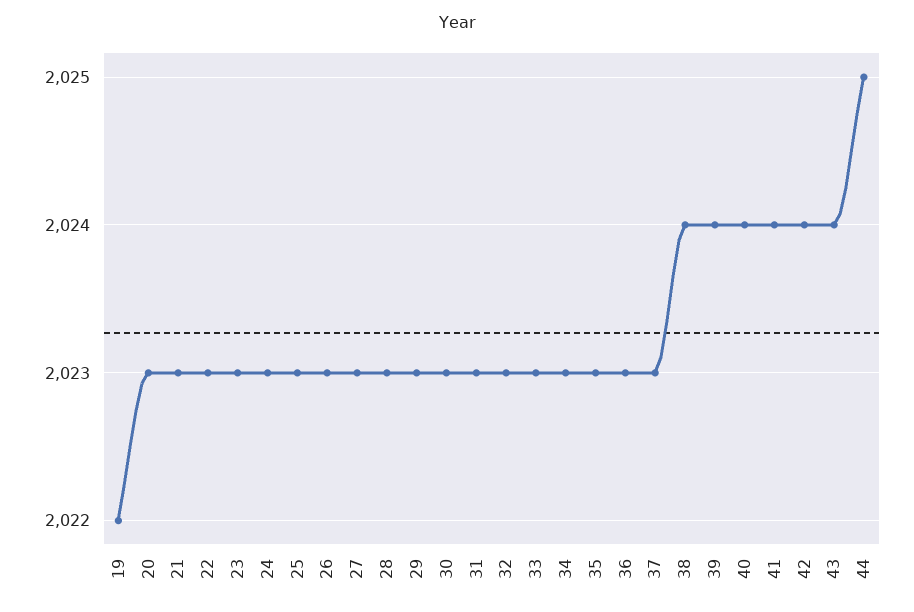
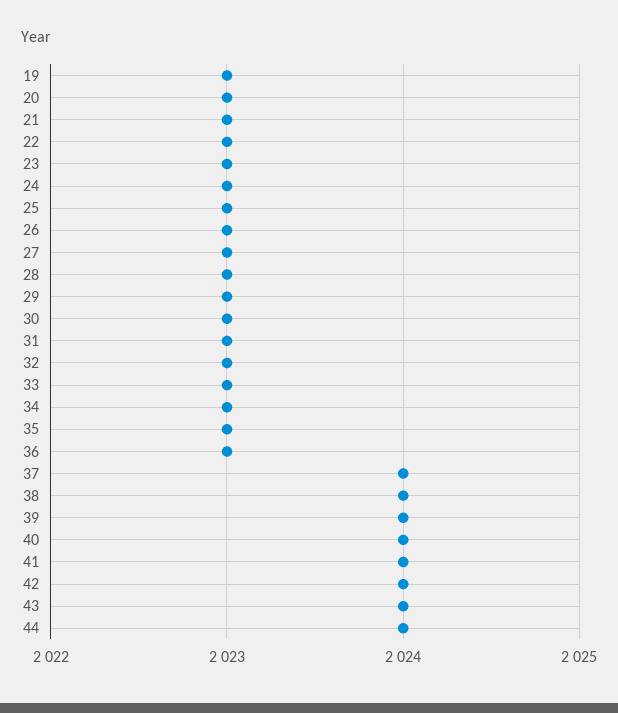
19: 2022 -> 2023
37: 2023 -> 2024
44: 2025 -> 2024

